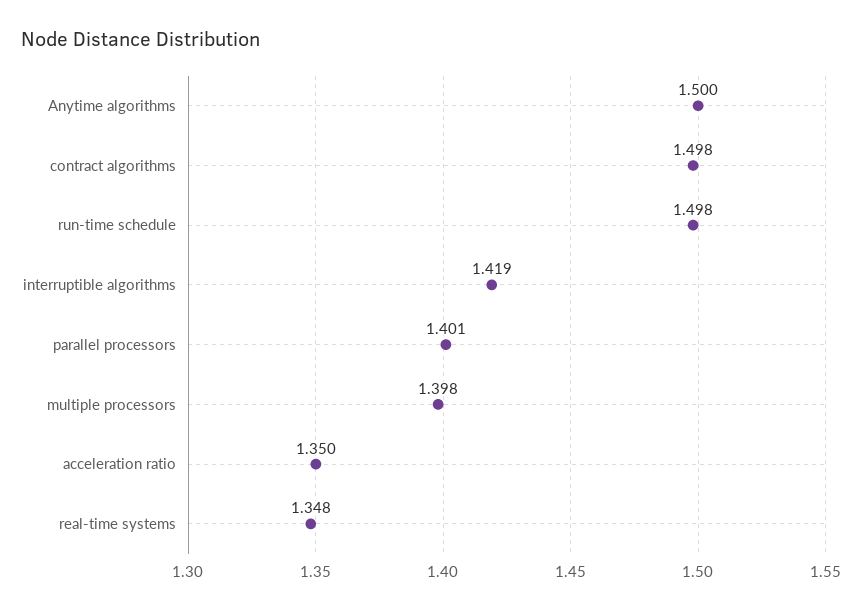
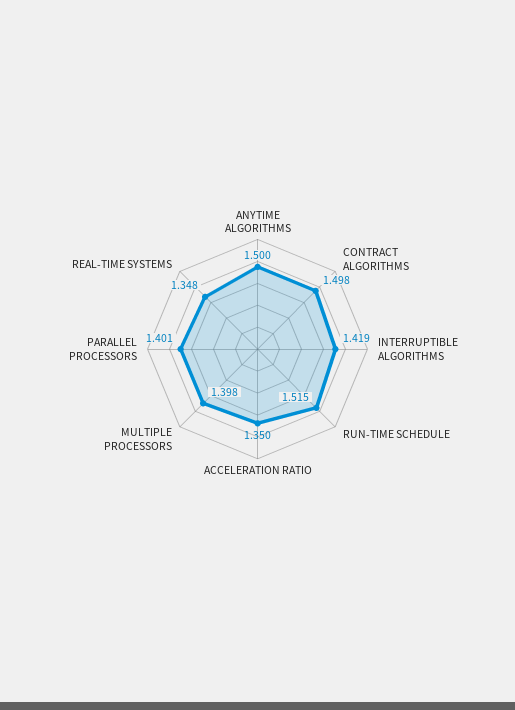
run-time schedule: 1.498 -> 1.515

